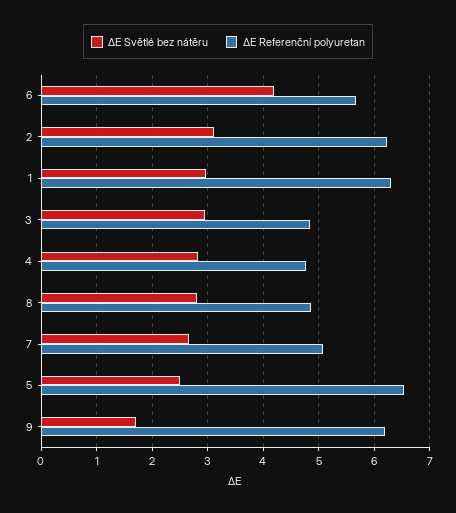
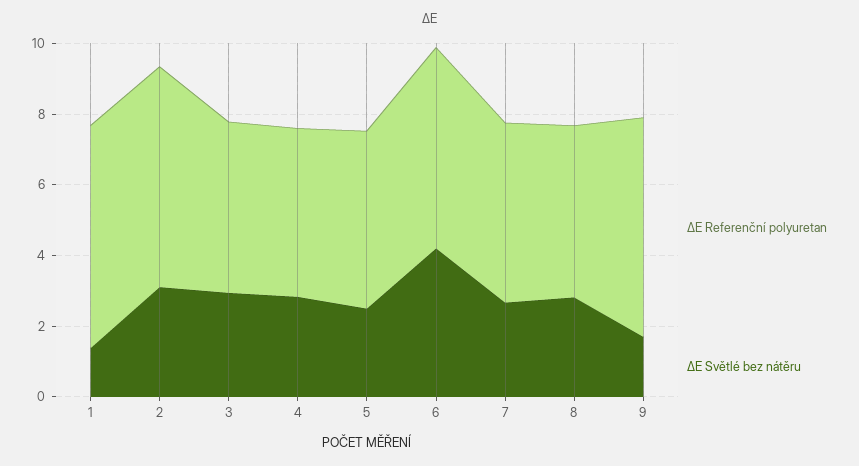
ΔE Světlé bez nátěru, 1: 3 -> 1.5
ΔE Referenční polyuretan, 5: 6.6 -> 5

